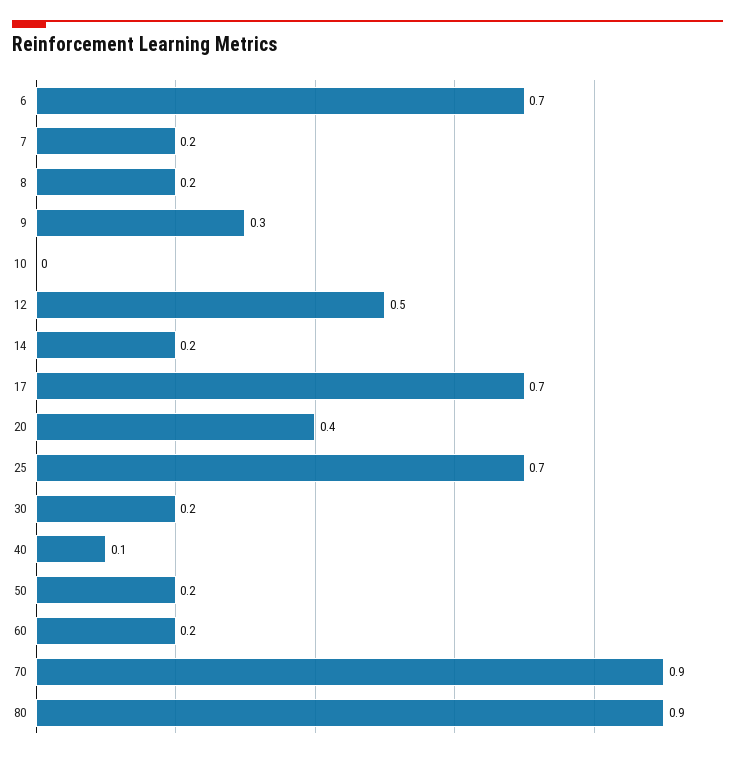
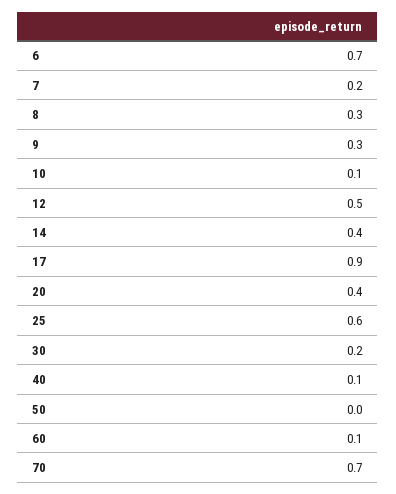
8: 0.2 -> 0.3
10: 0 -> 0.1
14: 0.2 -> 0.4
17: 0.7 -> 0.9
25: 0.7 -> 0.6
50: 0.2 -> 0
60: 0.2 -> 0.1
70: 0.9 -> 0.7
80: 0.9 -> none

